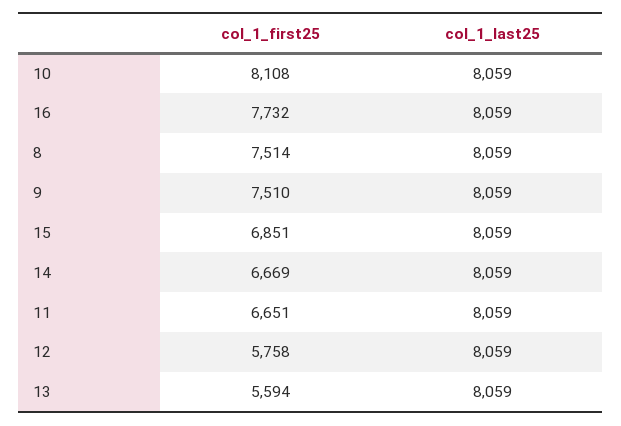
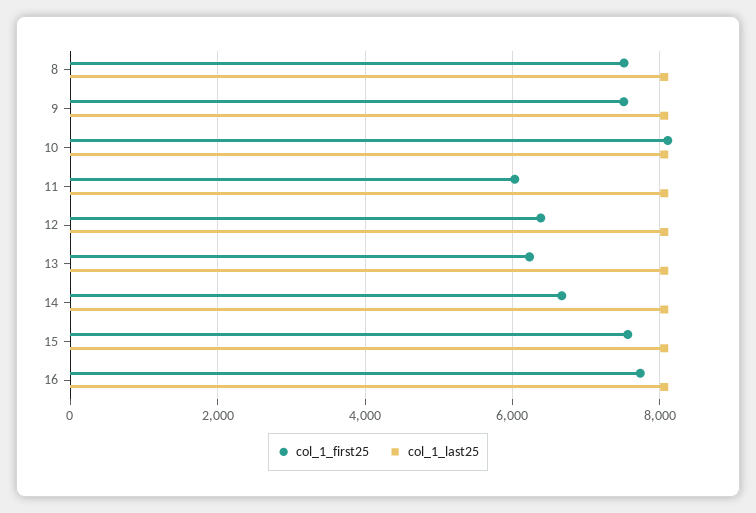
col_1_first25, 15: 6851 -> 7600
col_1_first25, 11: 6651 -> 6000
col_1_first25, 12: 5758 -> 6400
col_1_first25, 13: 5594 -> 6200

